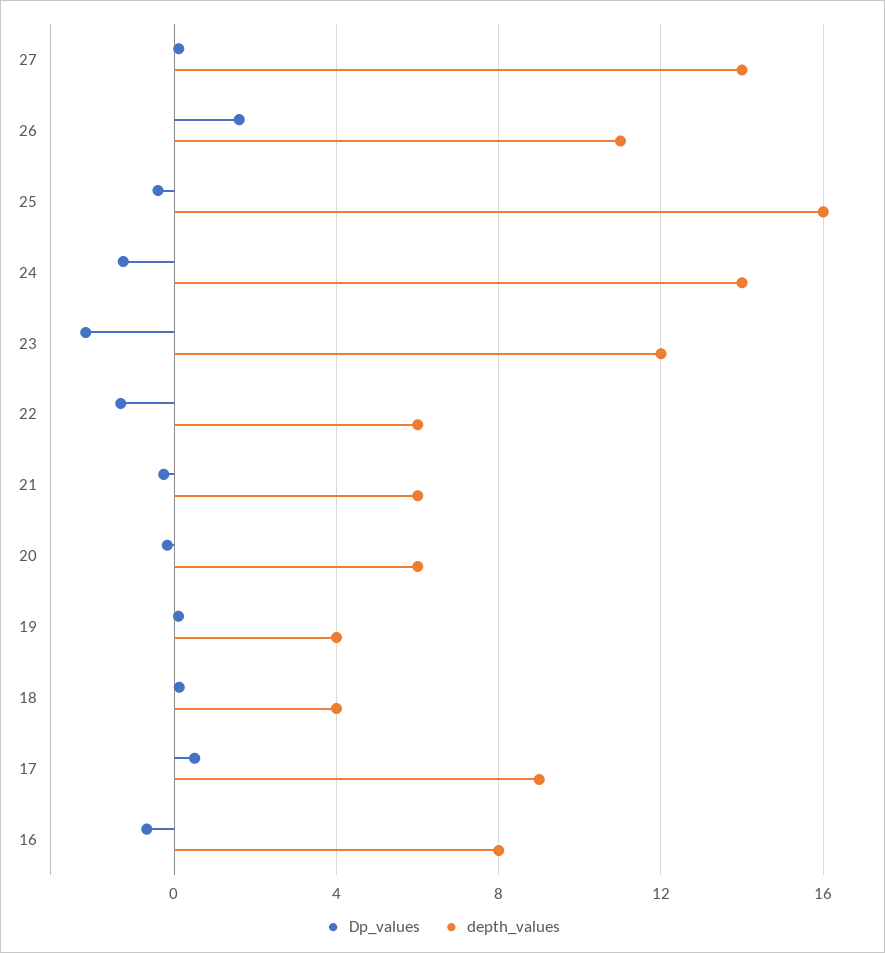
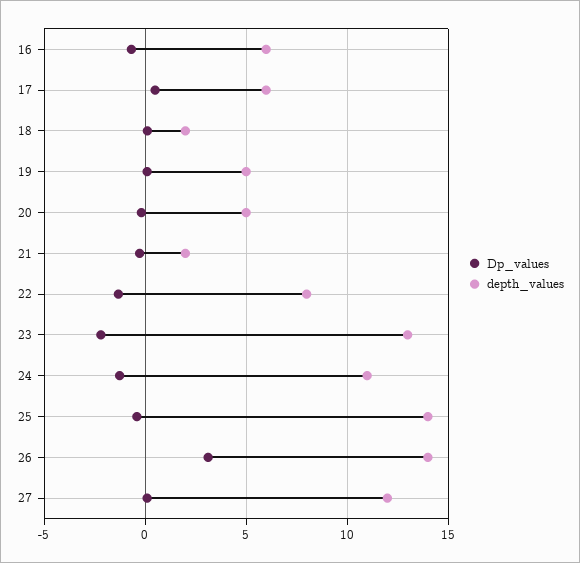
depth_values, 27: 14 -> 12
Dp_values, 26: 1.5 -> 3
depth_values, 26: 11 -> 14
depth_values, 25: 16 -> 14
depth_values, 24: 14 -> 11
depth_values, 23: 12 -> 13
depth_values, 22: 6 -> 8
depth_values, 21: 6 -> 2
depth_values, 20: 6 -> 5
depth_values, 19: 4 -> 5
depth_values, 18: 4 -> 2
depth_values, 17: 9 -> 6
depth_values, 16: 8 -> 6

